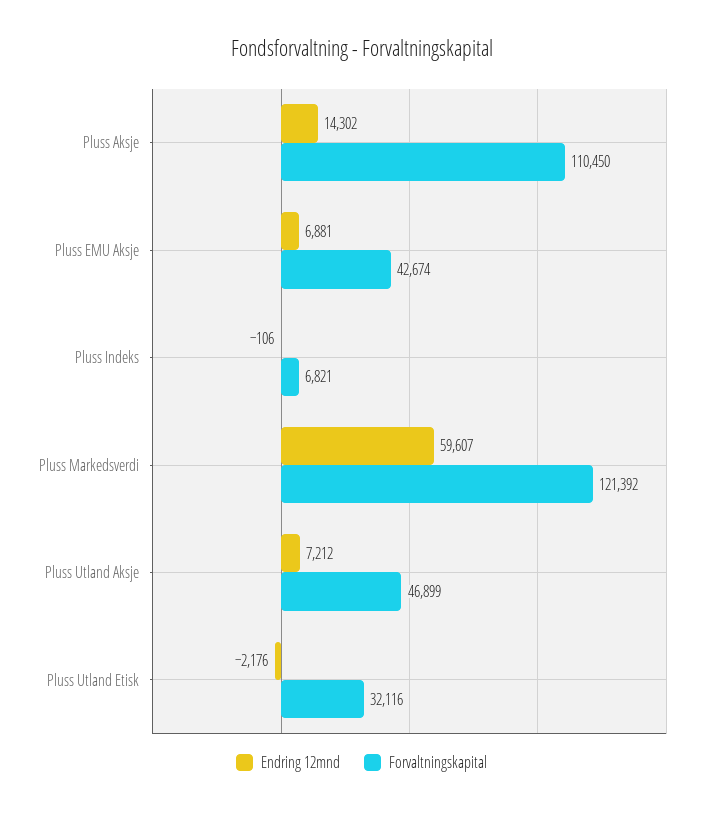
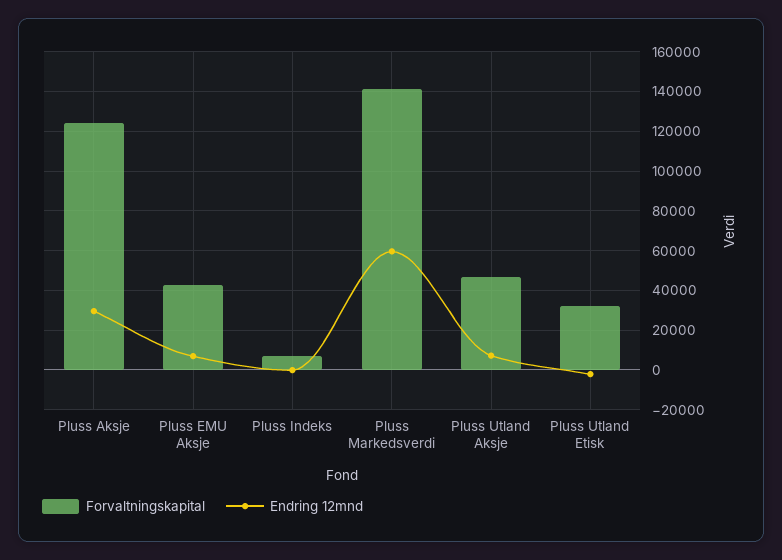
Endring 12mnd, Pluss Aksje: 14302 -> 30000
Forvaltningskapital, Pluss Aksje: 110450 -> 125000
Forvaltningskapital, Pluss Markedsverdi: 121392 -> 140000

